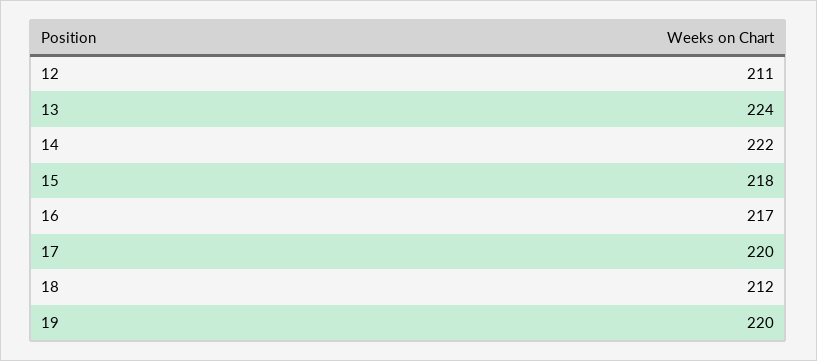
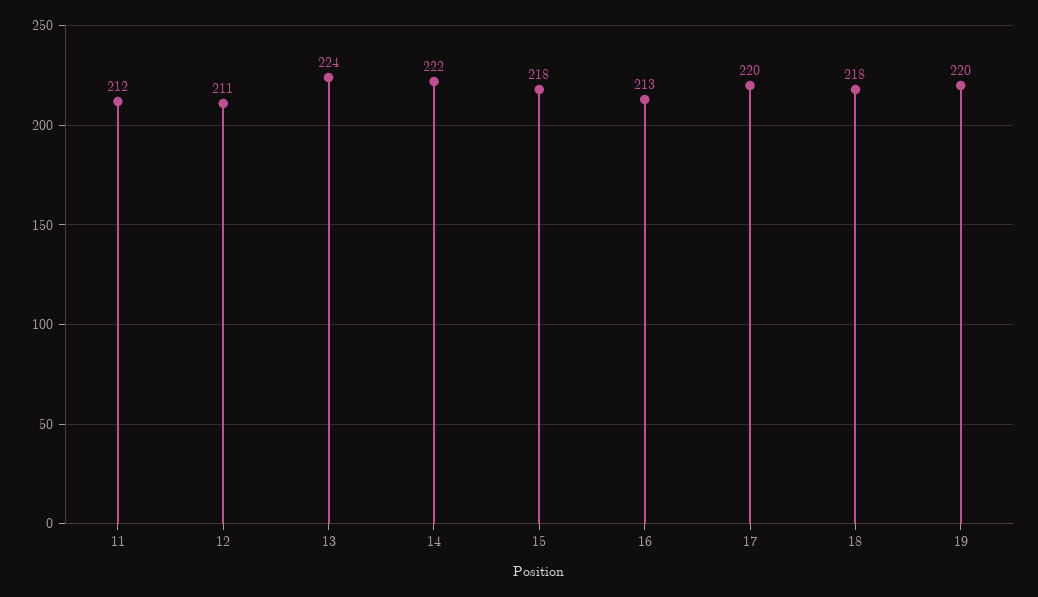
16: 217 -> 213
18: 212 -> 218
11: none -> 212

